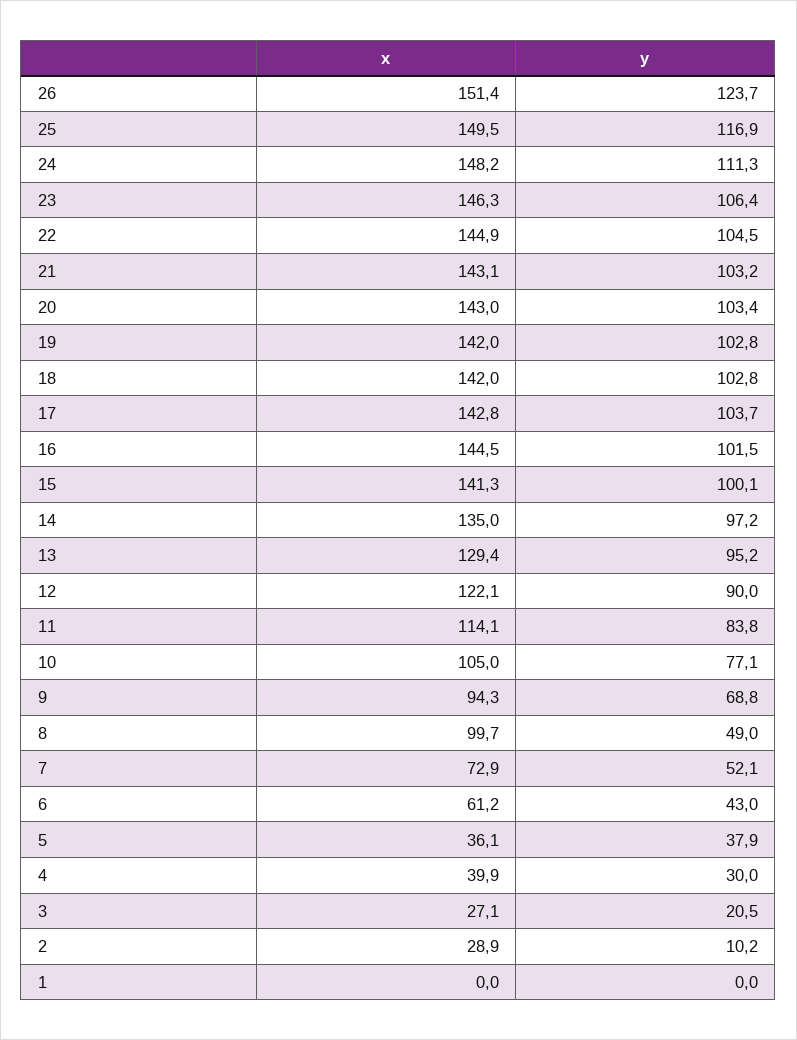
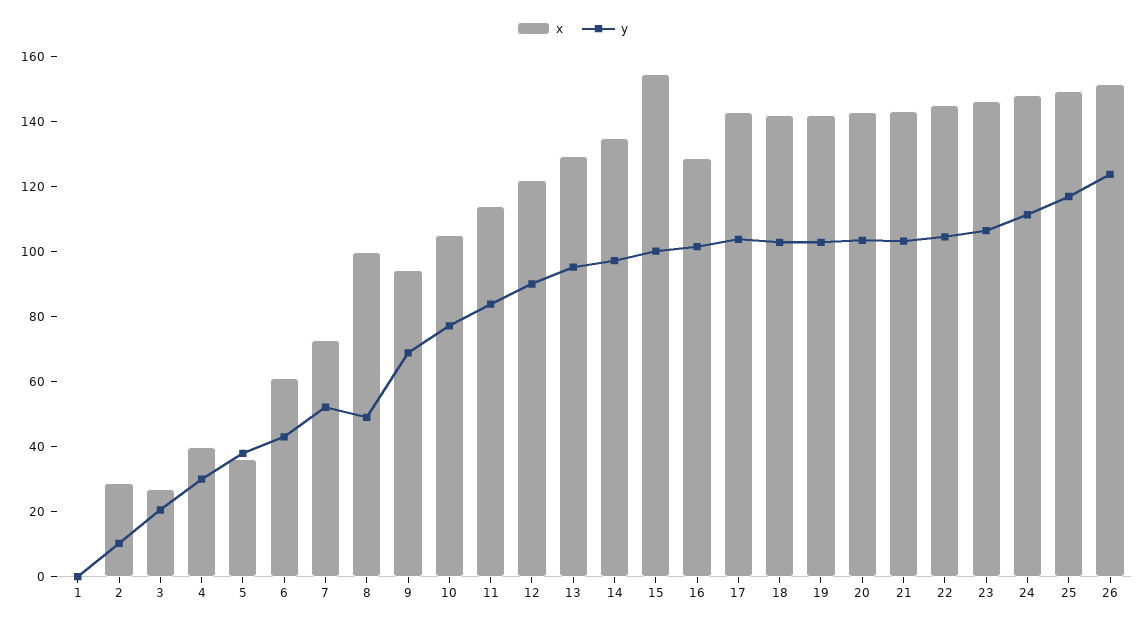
x, 16: 144.5 -> 130
x, 15: 141.3 -> 155

